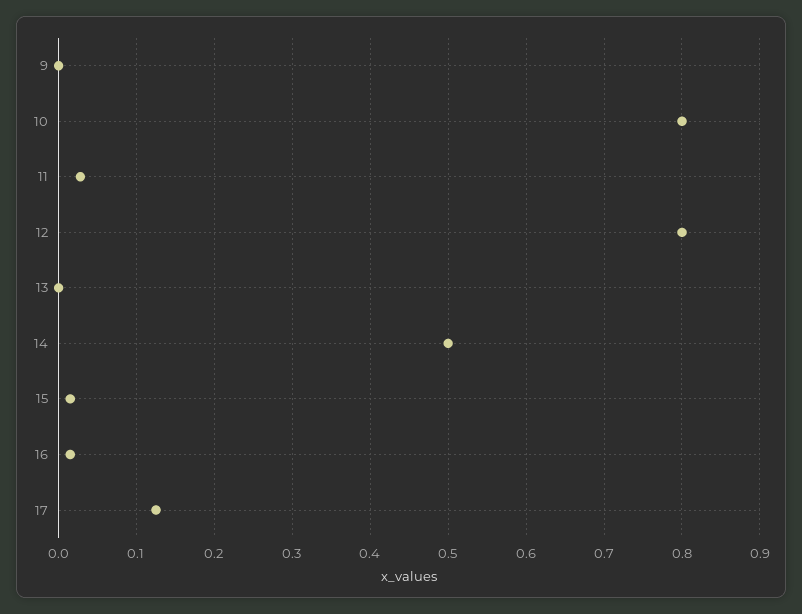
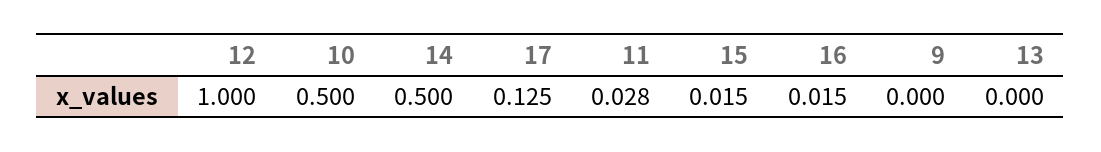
10: 0.8 -> 0.5
12: 0.8 -> 1

